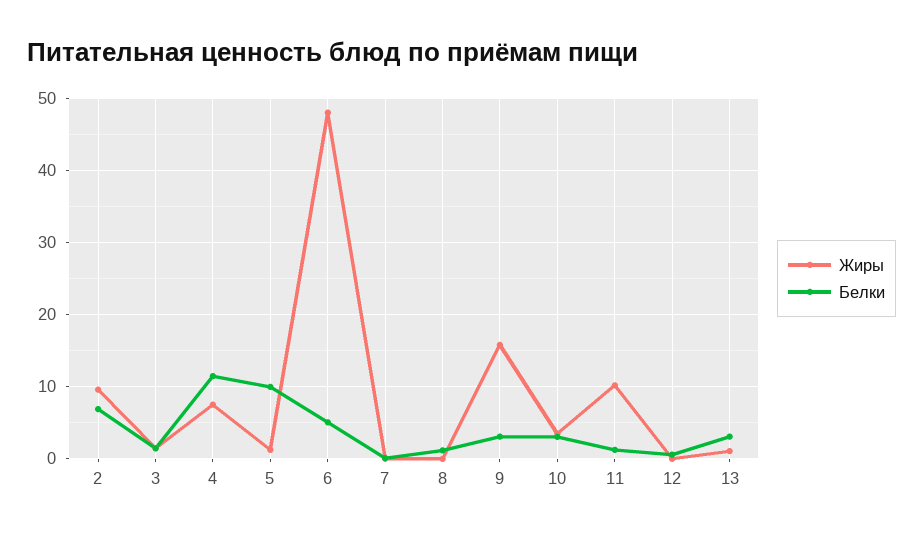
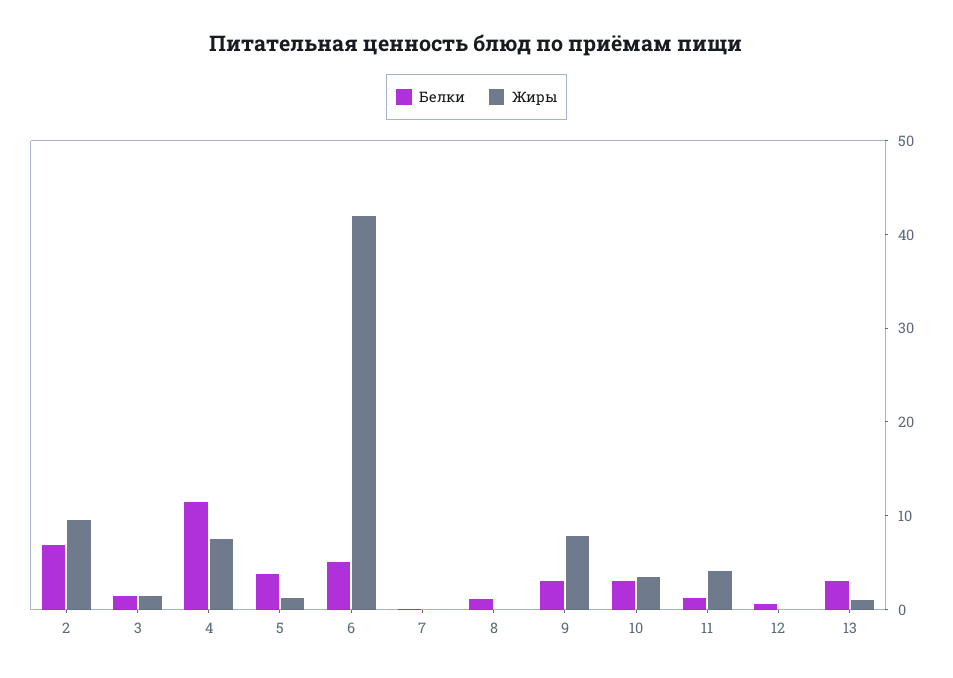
Белки, 5: 10 -> 4
Жиры, 6: 48 -> 42
Жиры, 9: 16 -> 8
Жиры, 11: 10 -> 4

